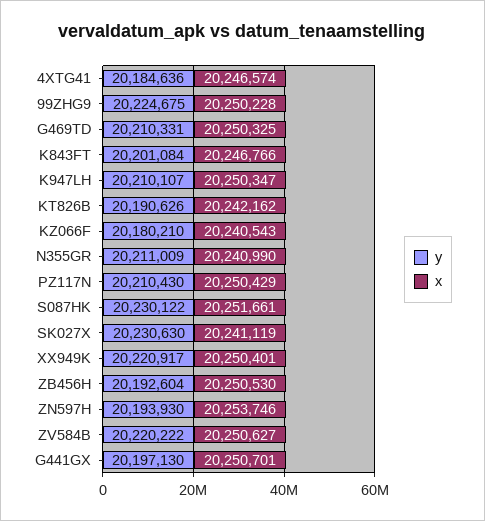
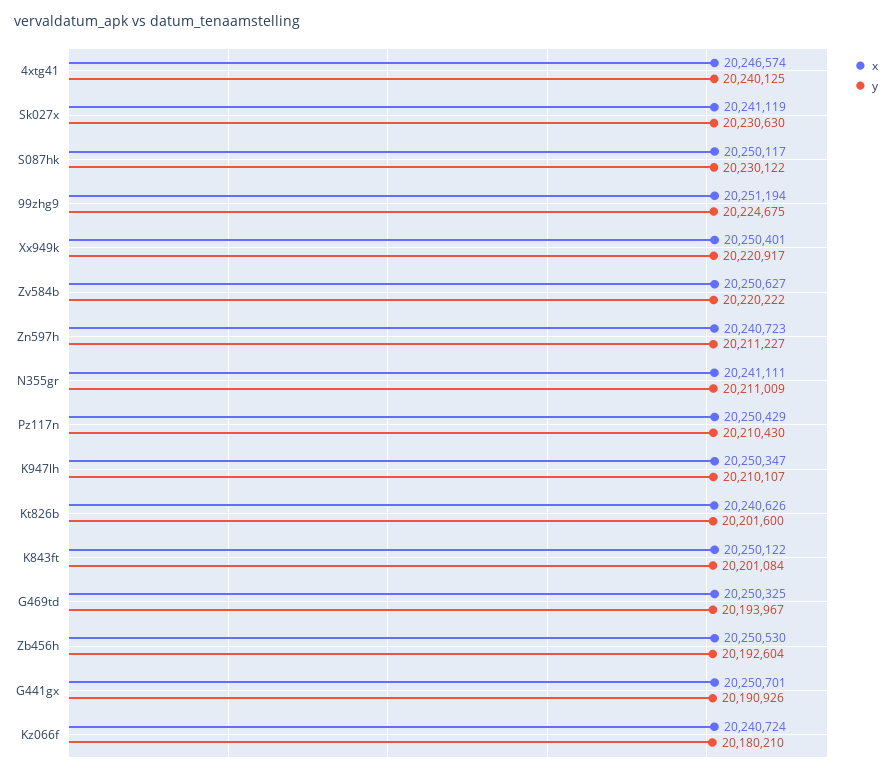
y, 4XTG41: 20184636 -> 20240125
x, 99ZHG9: 20250228 -> 20251194
y, G469TD: 20210331 -> 20193967
x, K843FT: 20246766 -> 20250122
y, KT826B: 20190626 -> 20201600
x, KT826B: 20242162 -> 20240626
x, KZ066F: 20240543 -> 20240724
x, N355GR: 20240990 -> 20241111
x, S087HK: 20251661 -> 20250117
y, ZN597H: 20193930 -> 20211227
x, ZN597H: 20253746 -> 20240723
y, G441GX: 20197130 -> 20190926

